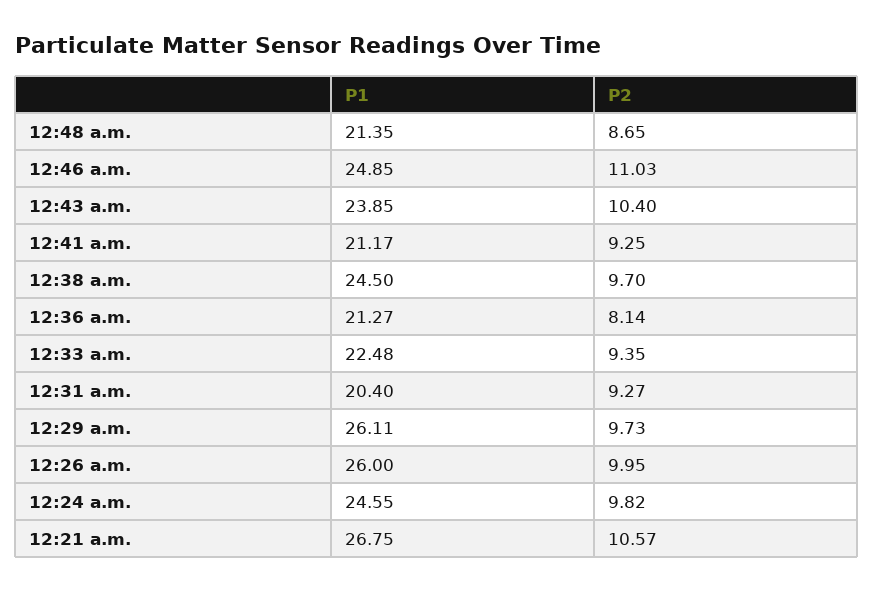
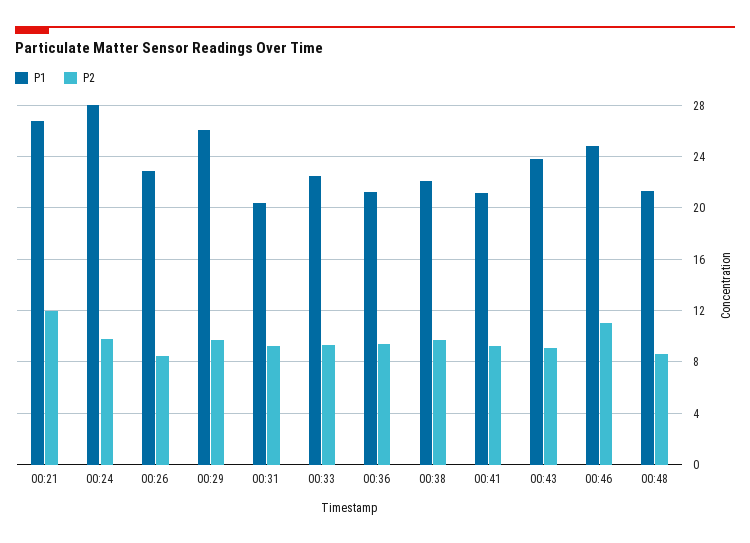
P2, 12:43 a.m.: 10.4 -> 9
P1, 12:38 a.m.: 24.5 -> 22
P2, 12:36 a.m.: 8.14 -> 9.5
P1, 12:26 a.m.: 26 -> 23
P2, 12:26 a.m.: 9.95 -> 8.5
P1, 12:24 a.m.: 24.55 -> 28
P2, 12:21 a.m.: 10.57 -> 12

